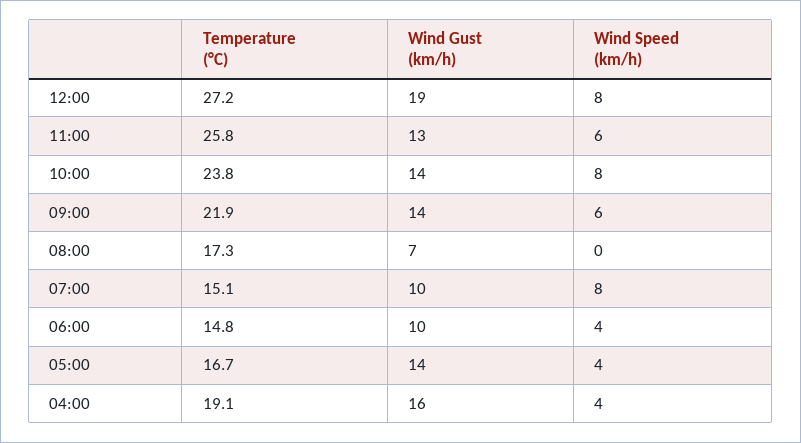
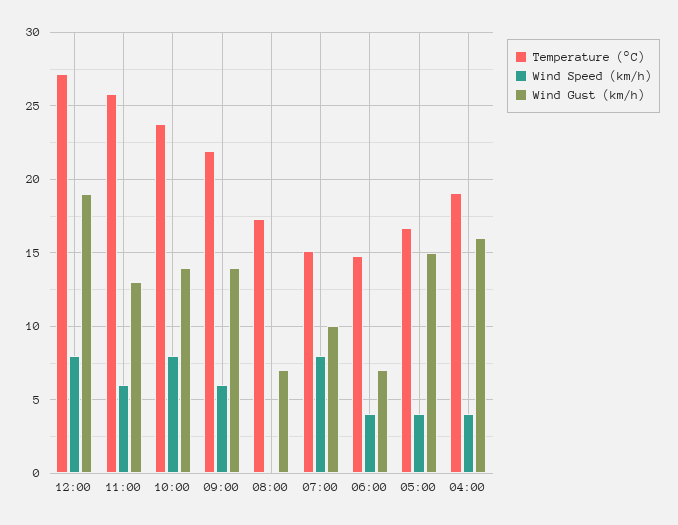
Wind Gust (km/h), 06:00: 10 -> 7
Wind Gust (km/h), 05:00: 14 -> 15

